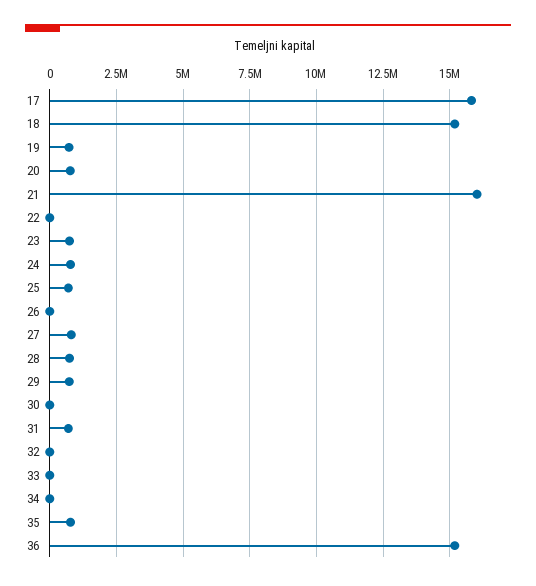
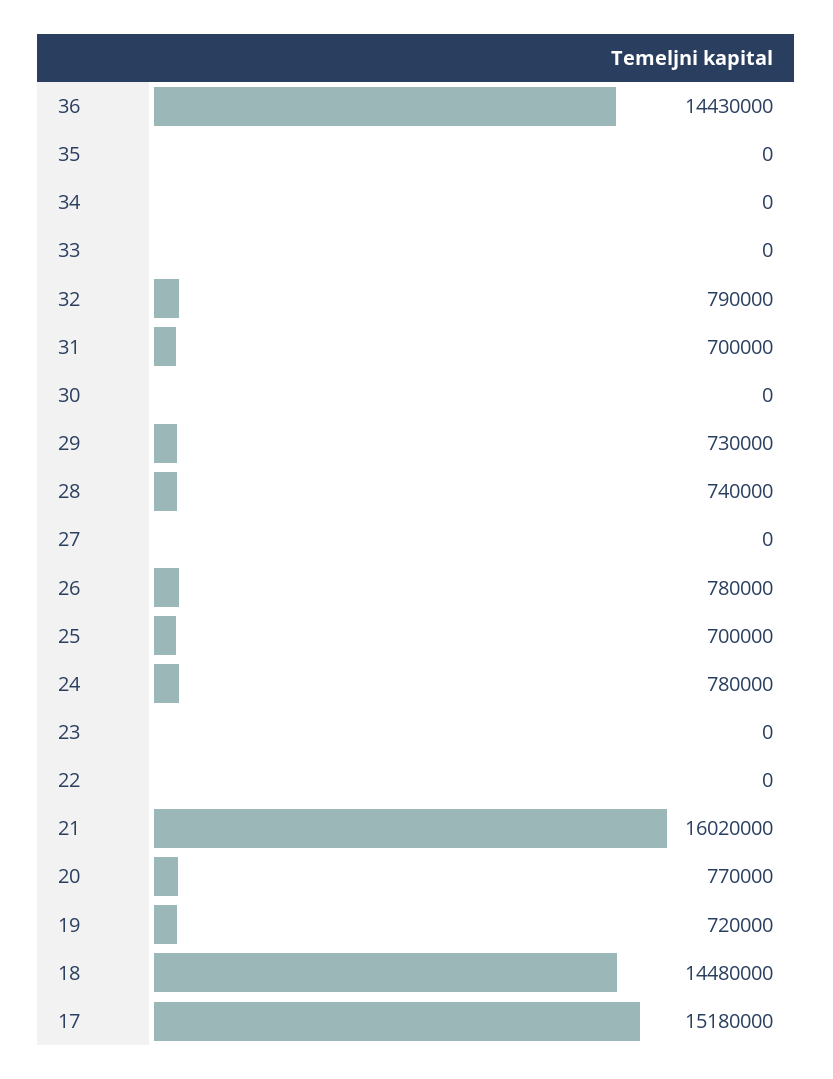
17: 15750000 -> 15180000
18: 15250000 -> 14480000
23: 750000 -> 0
26: 0 -> 780000
27: 750000 -> 0
32: 0 -> 790000
35: 750000 -> 0
36: 15250000 -> 14430000

